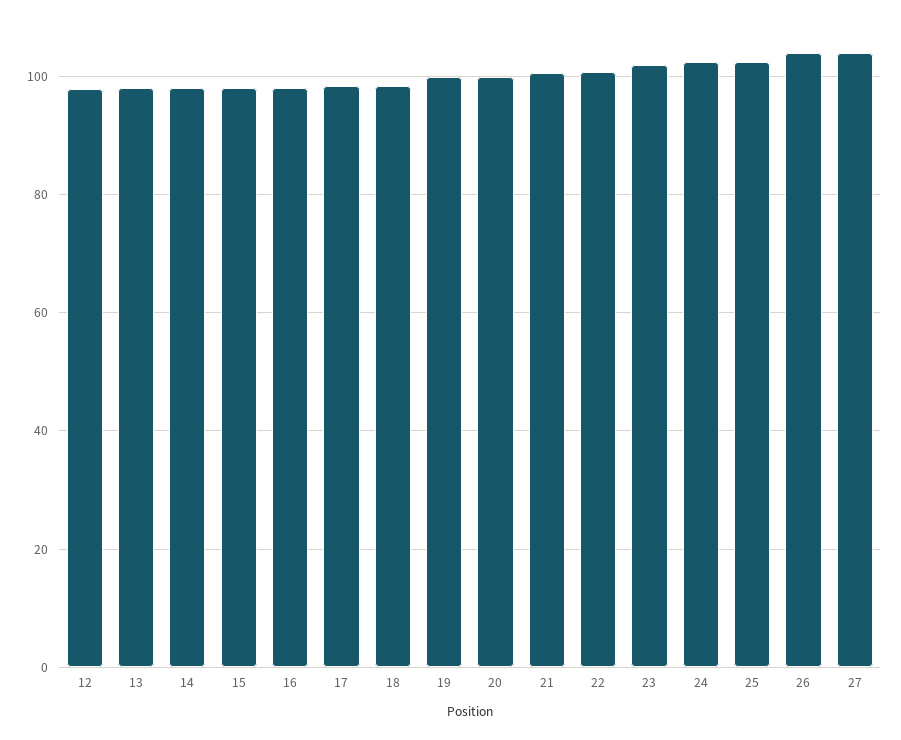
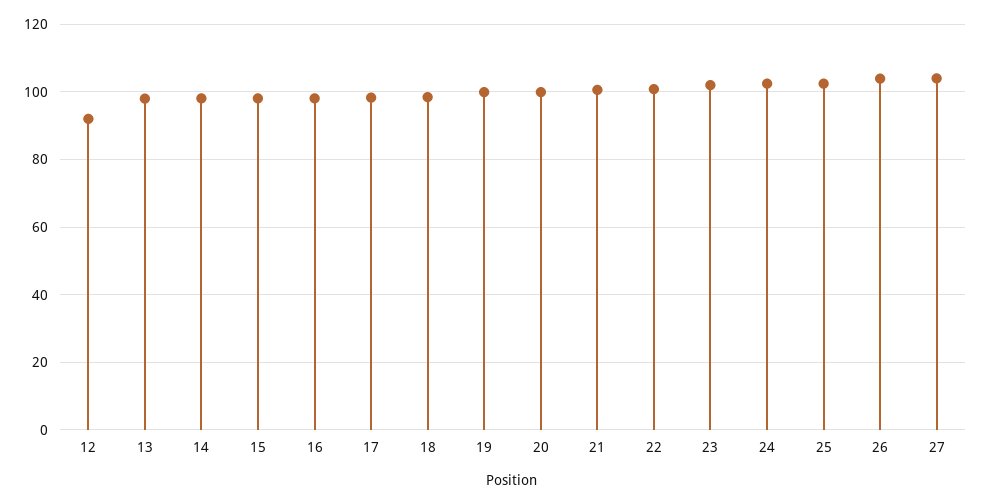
12: 98 -> 92

